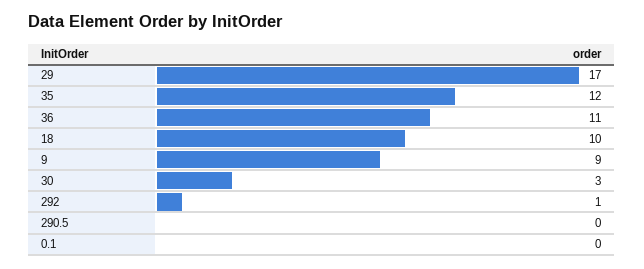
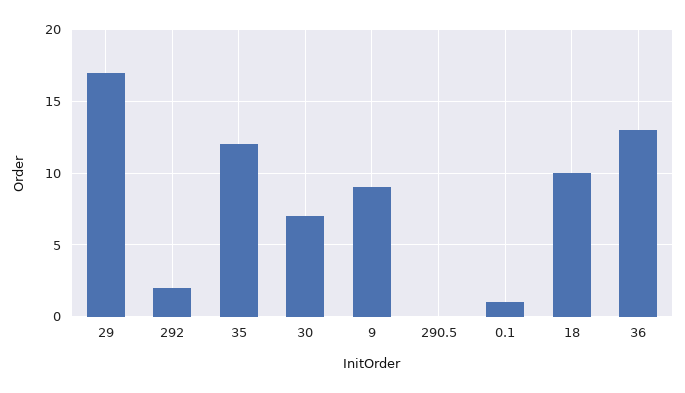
36: 11 -> 13
30: 3 -> 7
292: 1 -> 2
0.1: 0 -> 1

